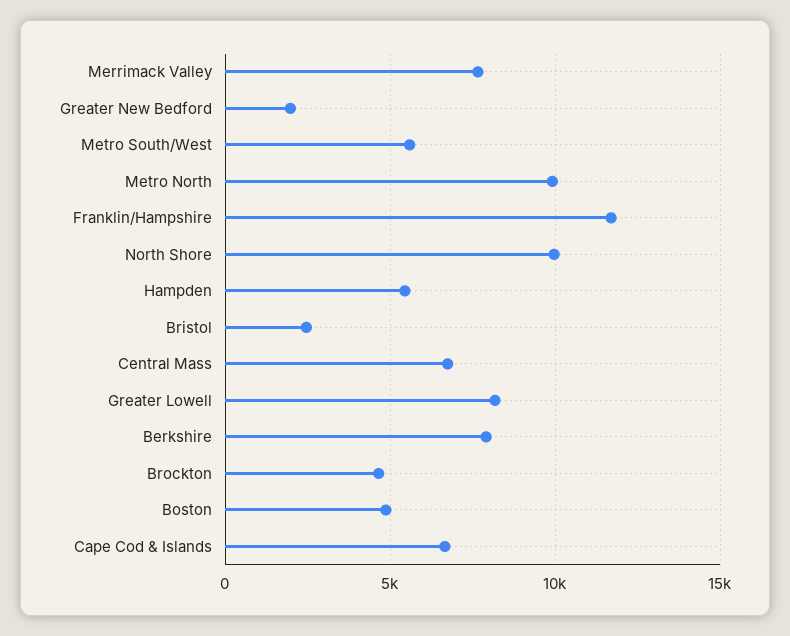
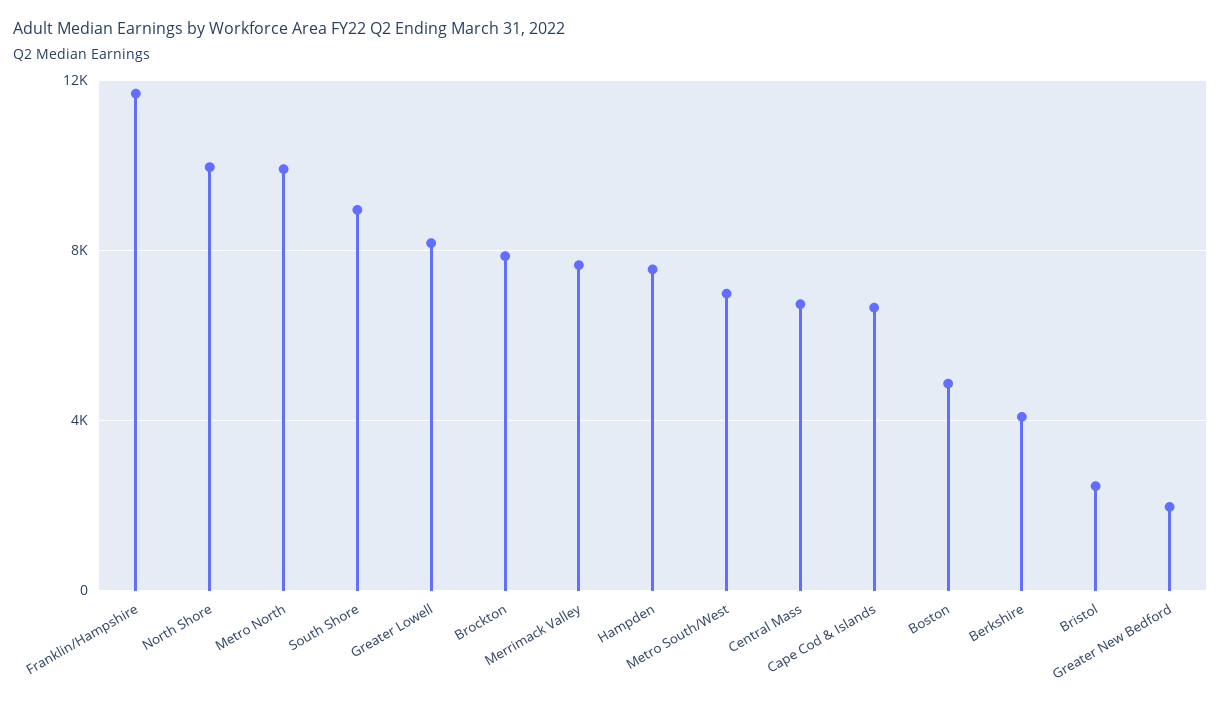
Metro South/West: 5500 -> 7000
Hampden: 5500 -> 7500
Berkshire: 8000 -> 4000
Brockton: 4500 -> 8000
South Shore: none -> 9000

